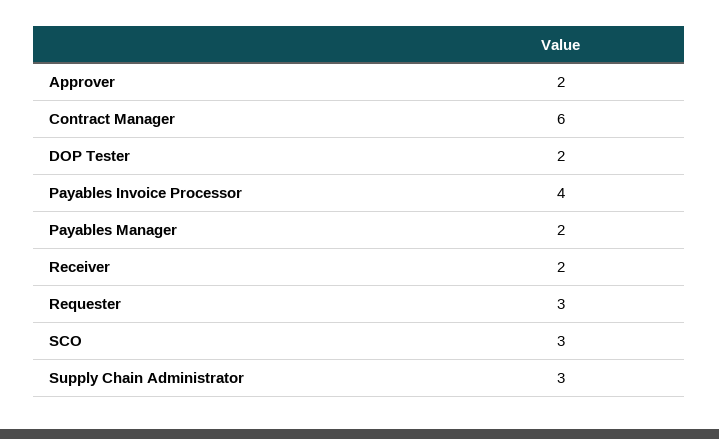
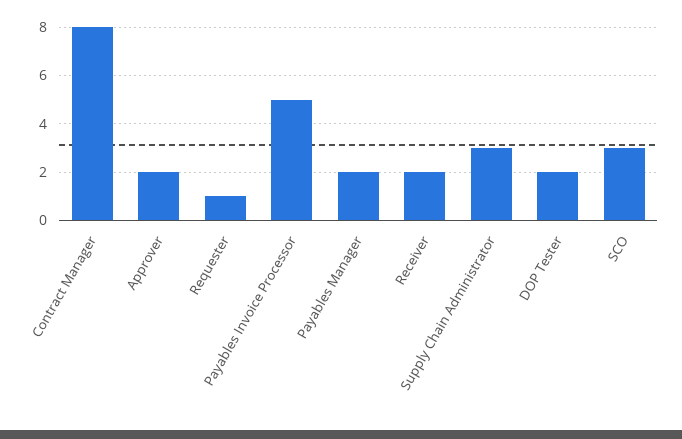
Contract Manager: 6 -> 8
Payables Invoice Processor: 4 -> 5
Requester: 3 -> 1

